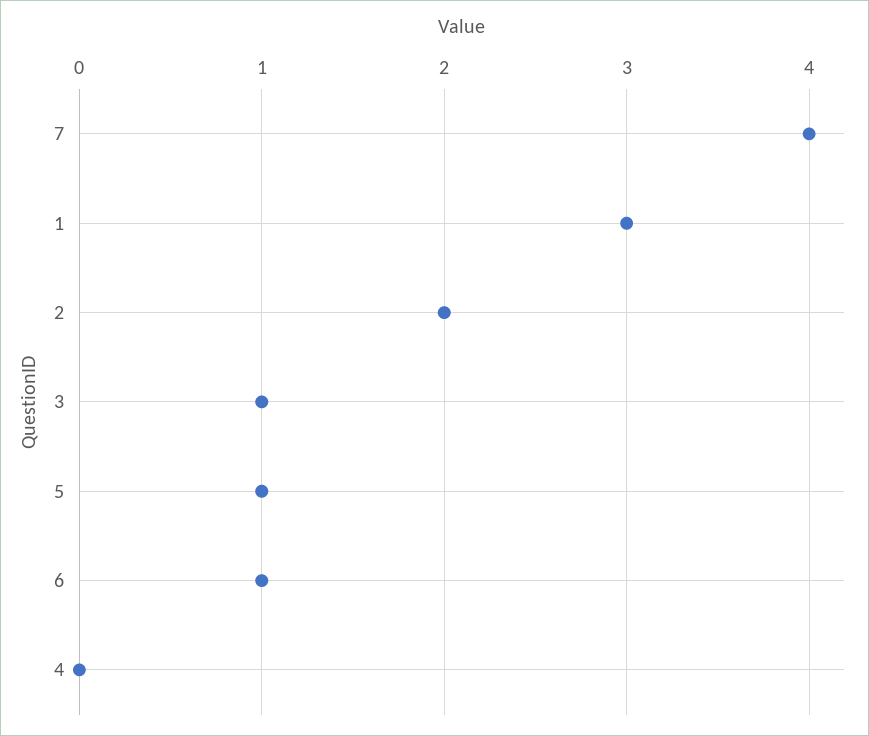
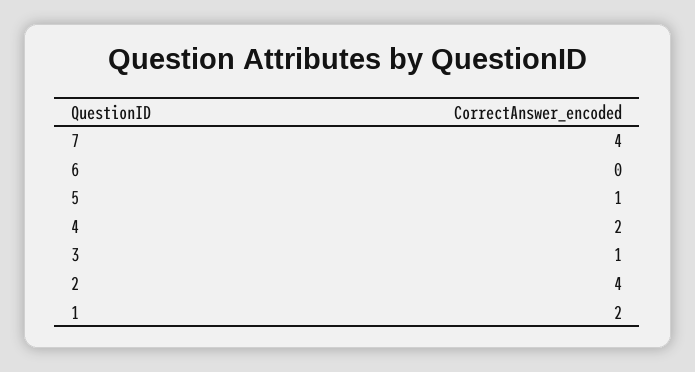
1: 3 -> 2
2: 2 -> 4
6: 1 -> 0
4: 0 -> 2

